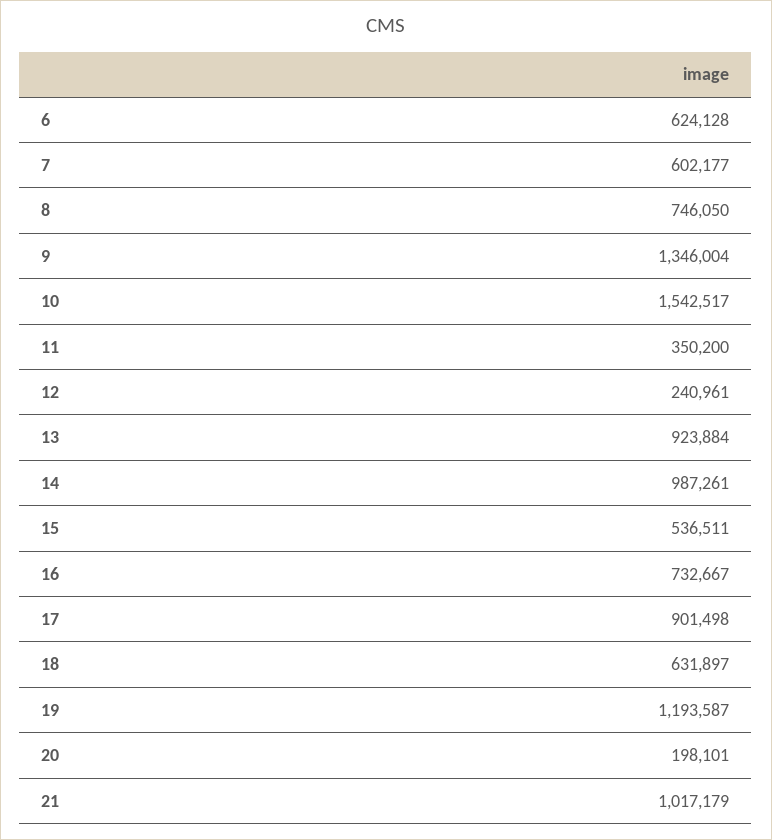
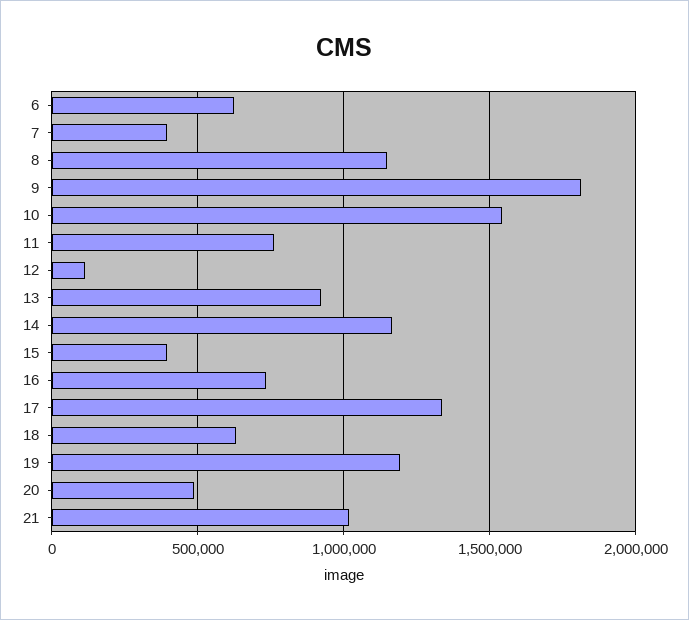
7: 602177 -> 400000
8: 746050 -> 1150000
9: 1346004 -> 1800000
11: 350200 -> 750000
12: 240961 -> 100000
14: 987261 -> 1150000
15: 536511 -> 400000
17: 901498 -> 1350000
20: 198101 -> 500000

